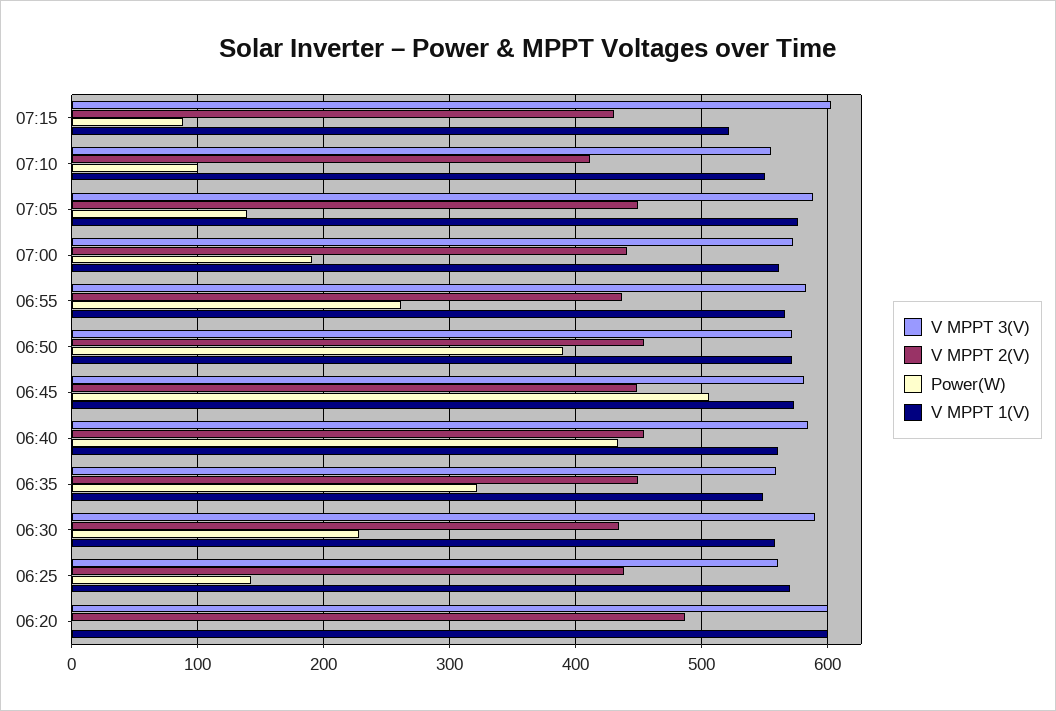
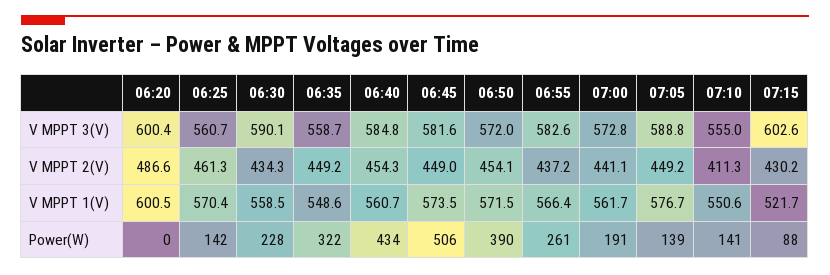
Power(W), 07:10: 100 -> 141
V MPPT 2(V), 06:25: 440 -> 461.3

